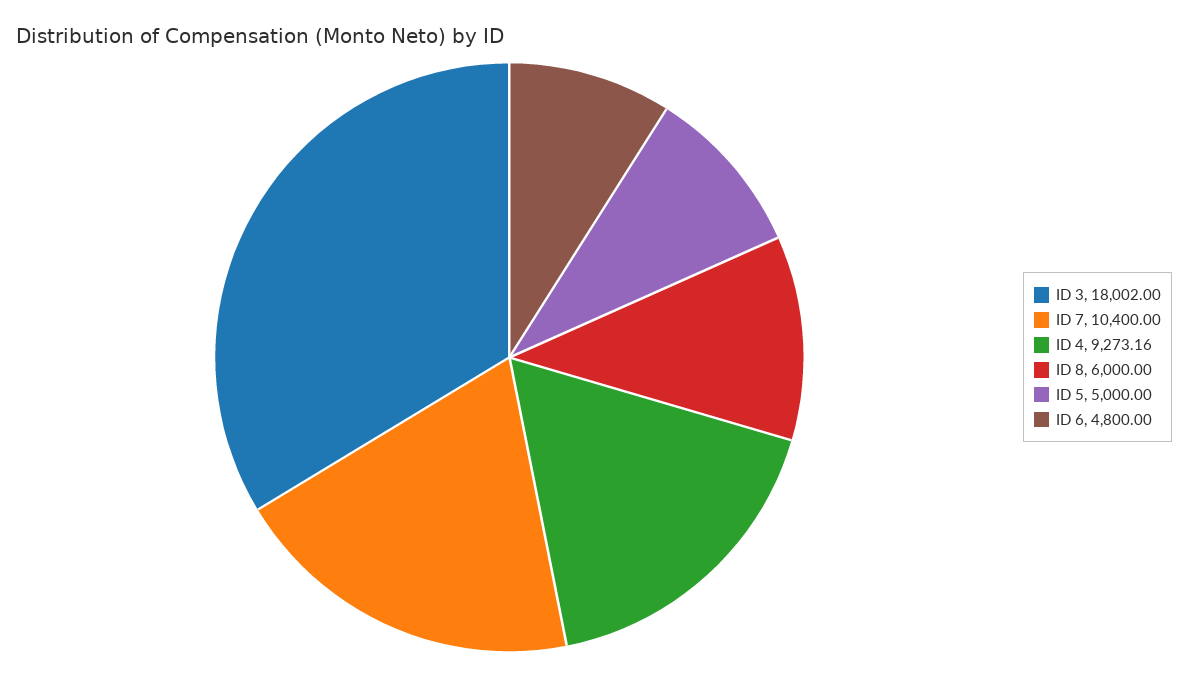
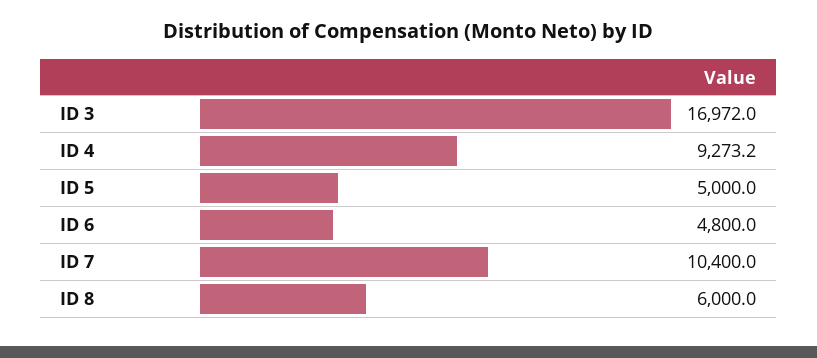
ID 3: 18002 -> 16972

